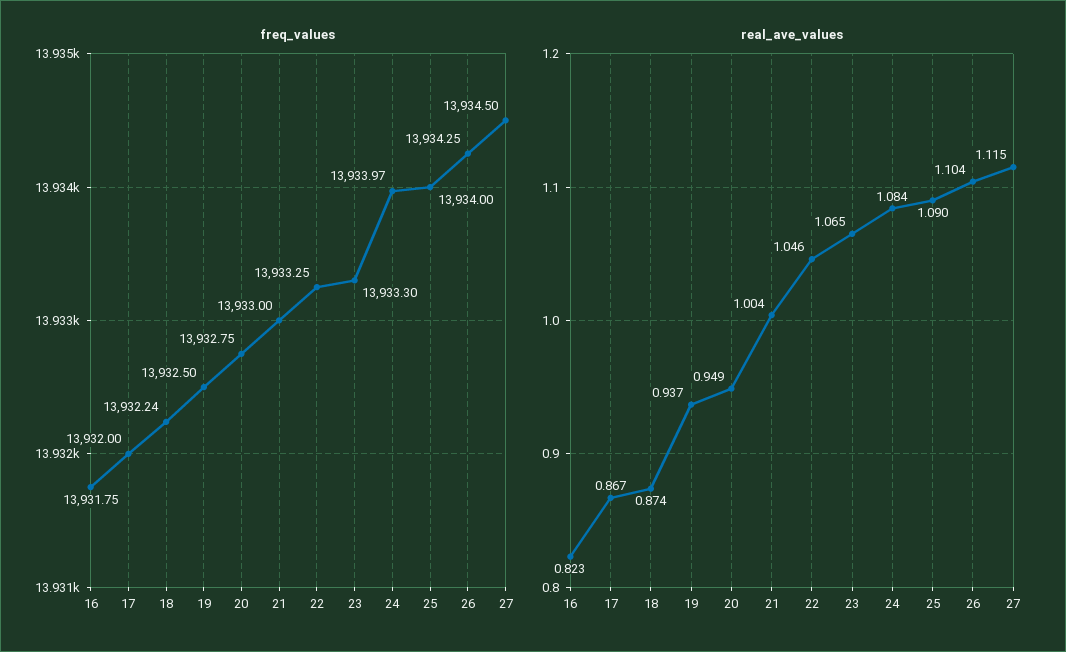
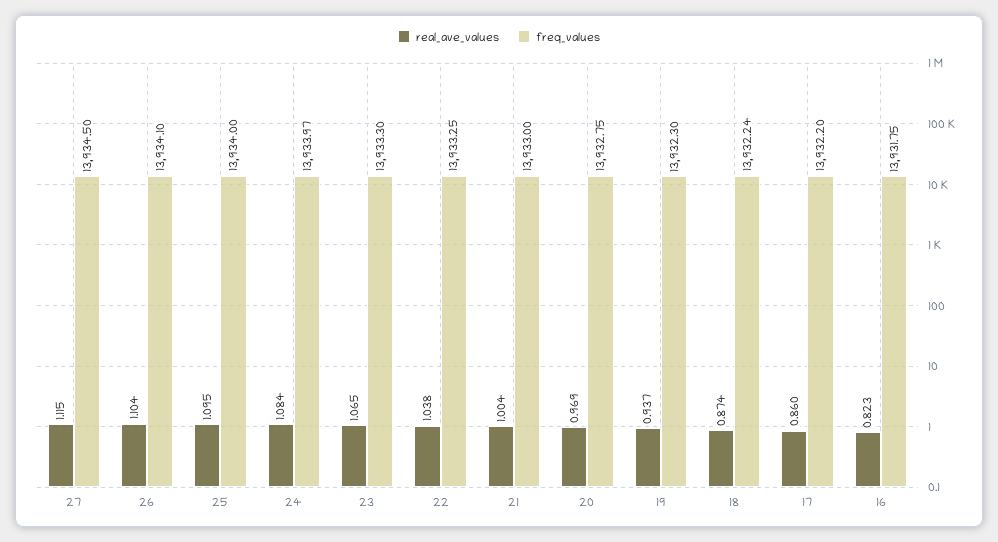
freq_values, 17: 13932 -> 13932.2
freq_values, 19: 13932.5 -> 13932.3
freq_values, 26: 13934.25 -> 13934.1
real_ave_values, 17: 0.867 -> 0.86
real_ave_values, 20: 0.949 -> 0.969
real_ave_values, 22: 1.046 -> 1.038
real_ave_values, 25: 1.09 -> 1.095

